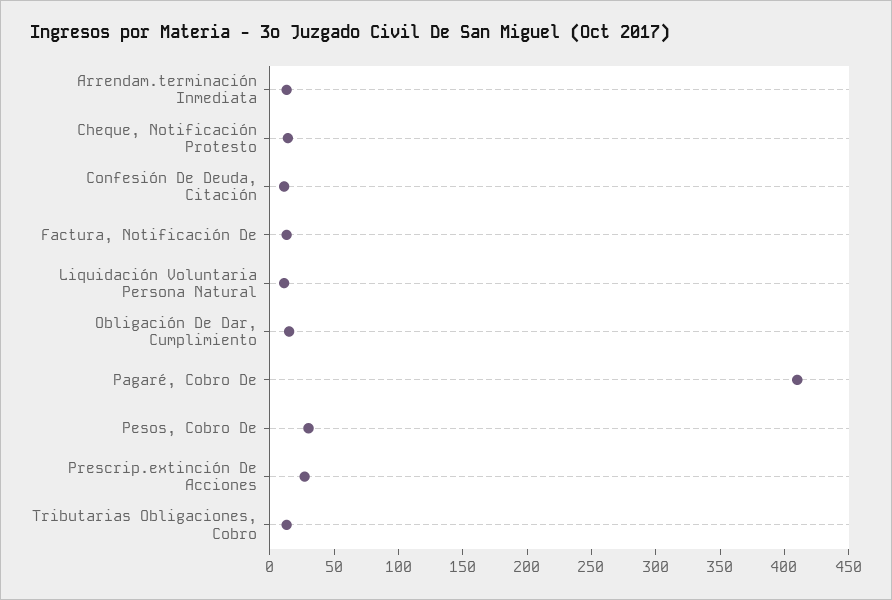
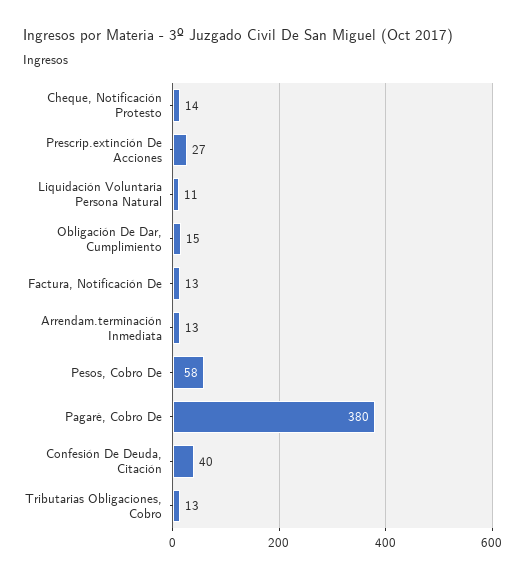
Confesión De Deuda, Citación: 10 -> 40
Pagaré, Cobro De: 410 -> 380
Pesos, Cobro De: 30 -> 58

